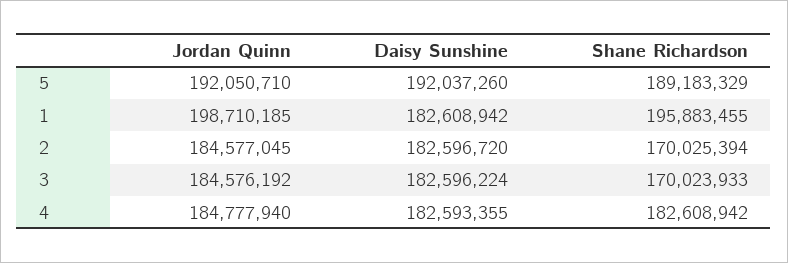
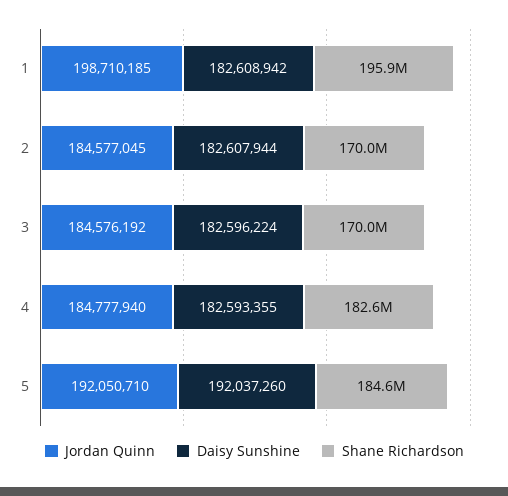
Shane Richardson, 5: 189183329 -> 184600000
Daisy Sunshine, 2: 182596720 -> 182607944

